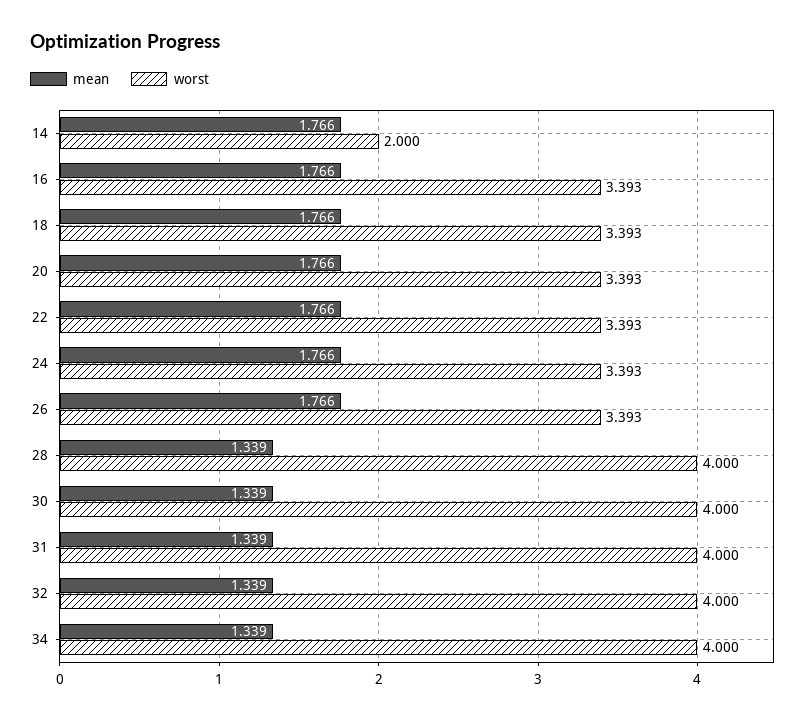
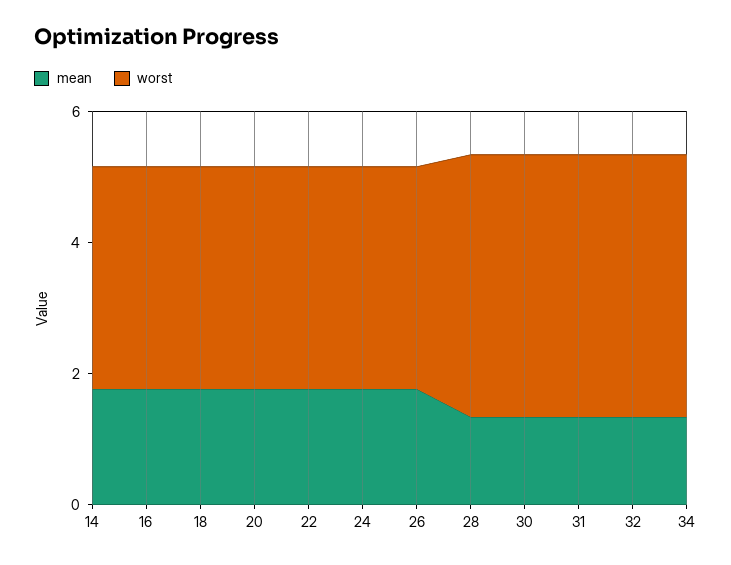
worst, 14: 2 -> 3.5

